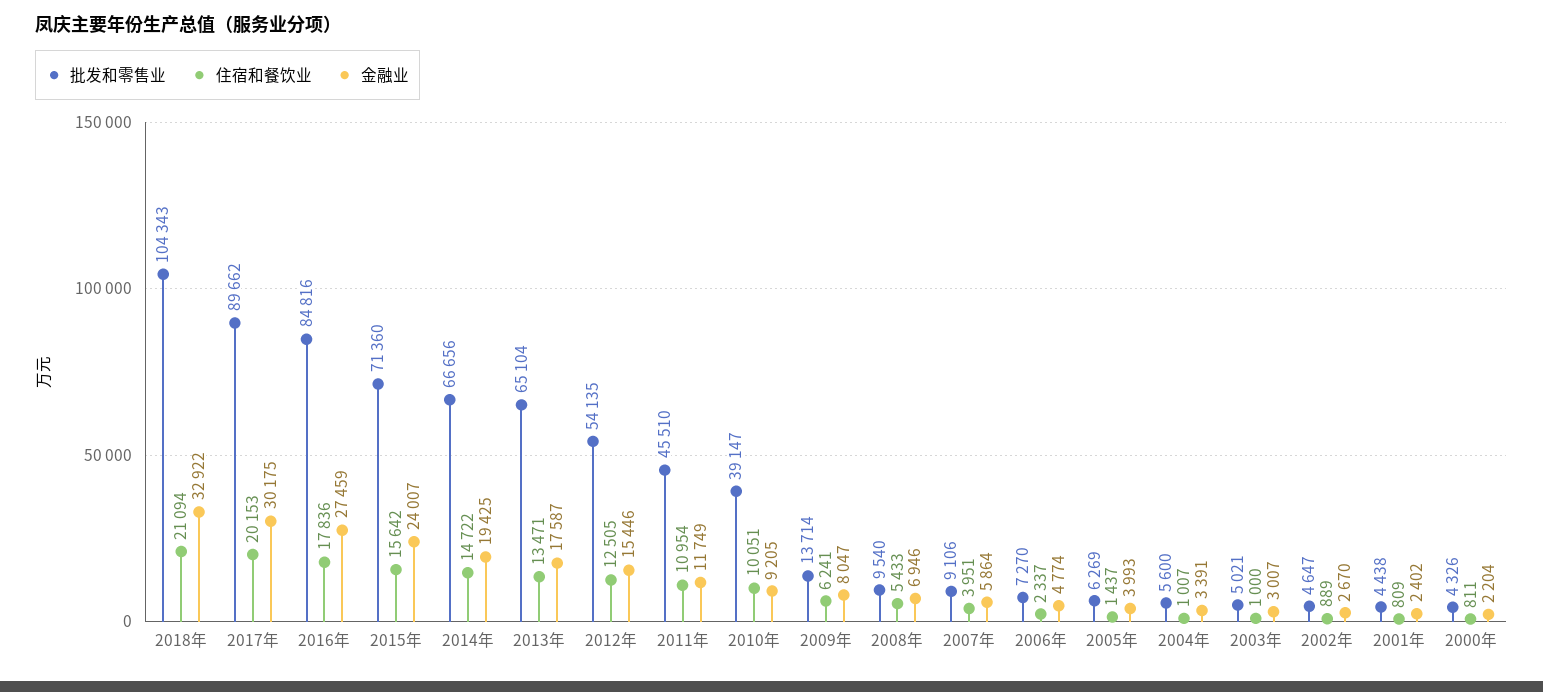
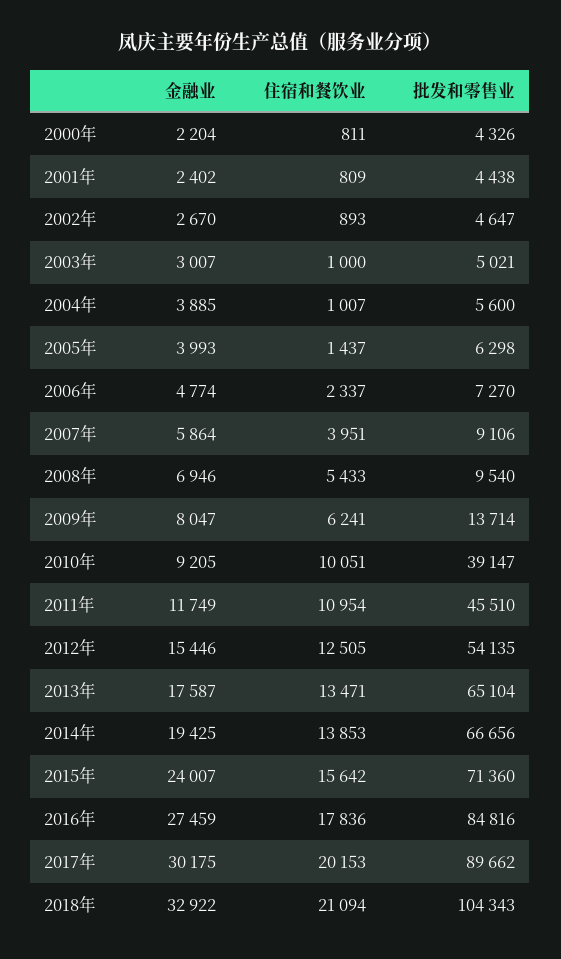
住宿和餐饮业, 2014年: 14722 -> 13853
批发和零售业, 2005年: 6269 -> 6298
金融业, 2004年: 3391 -> 3885
住宿和餐饮业, 2002年: 889 -> 893

